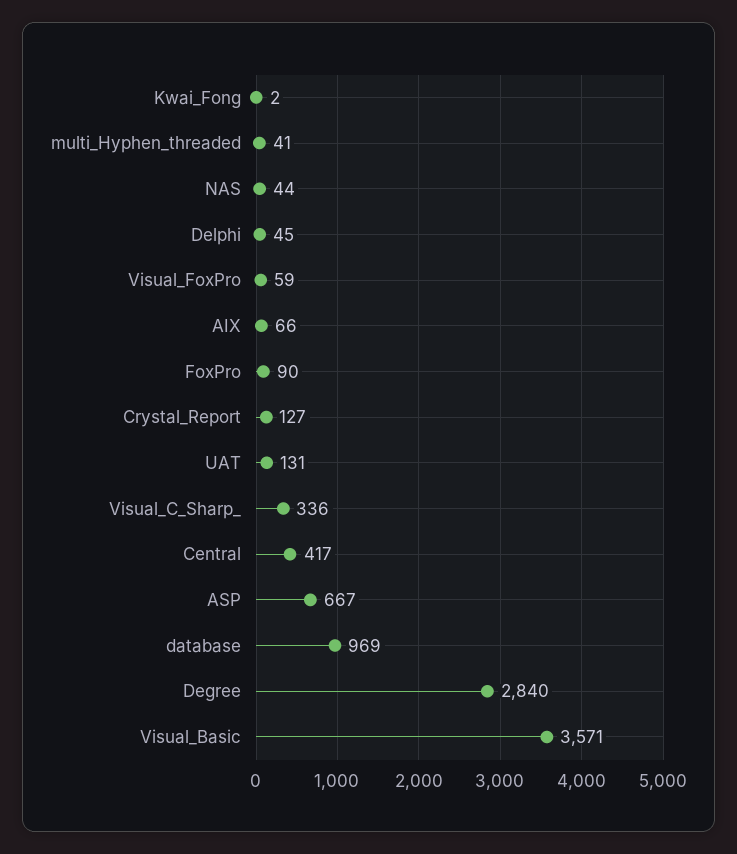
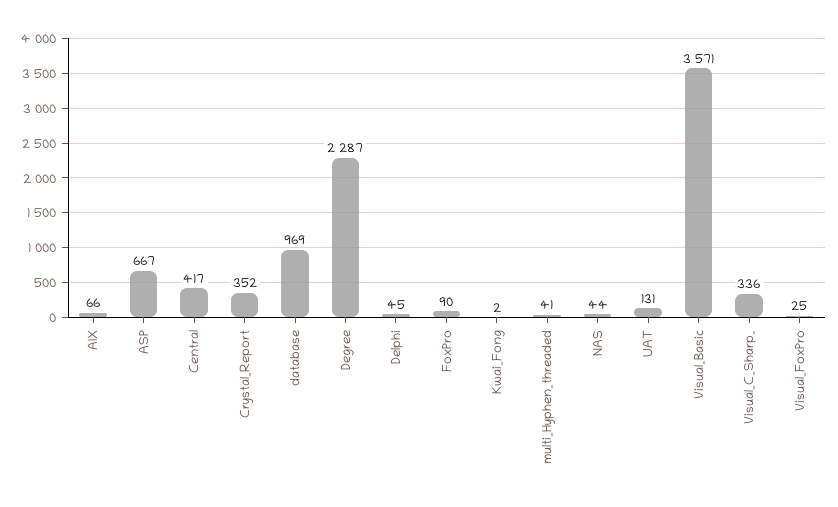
Visual_FoxPro: 59 -> 25
Crystal_Report: 127 -> 352
Degree: 2840 -> 2287

